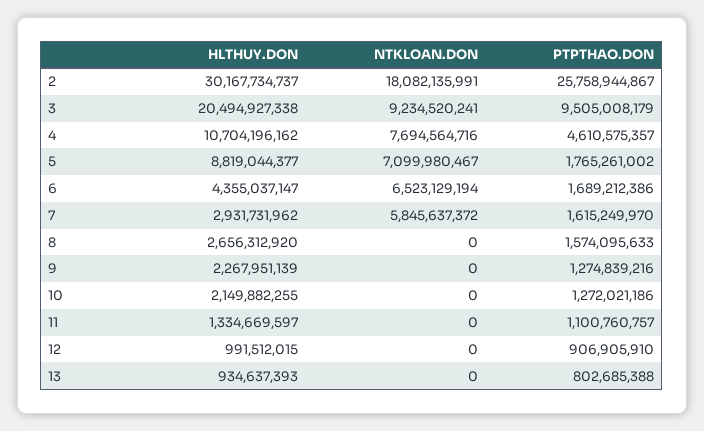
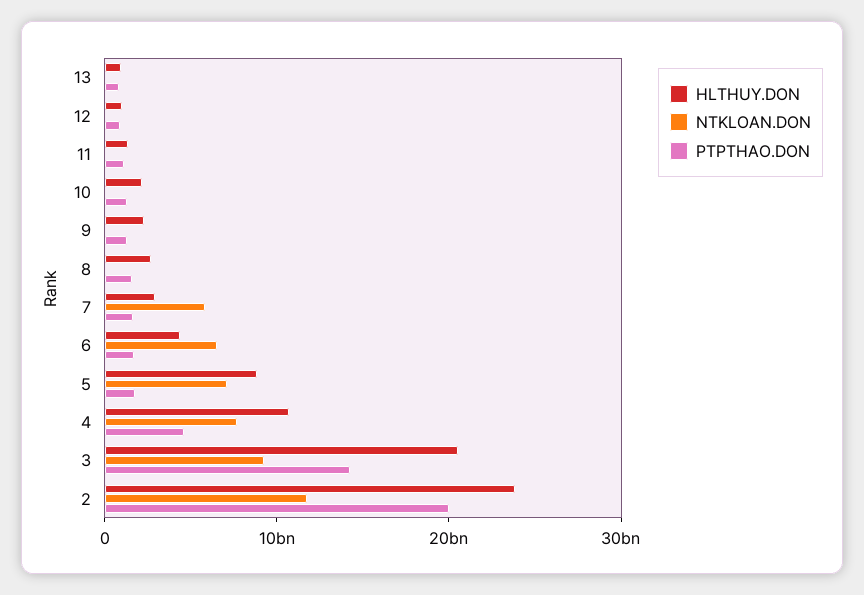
HLTHUY.DON, 2: 30167734737 -> 24000000000
NTKLOAN.DON, 2: 18082135991 -> 12000000000
PTPTHAO.DON, 2: 25758944867 -> 20000000000
PTPTHAO.DON, 3: 9505008179 -> 14000000000

